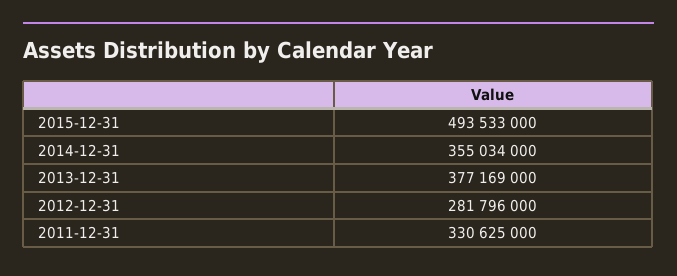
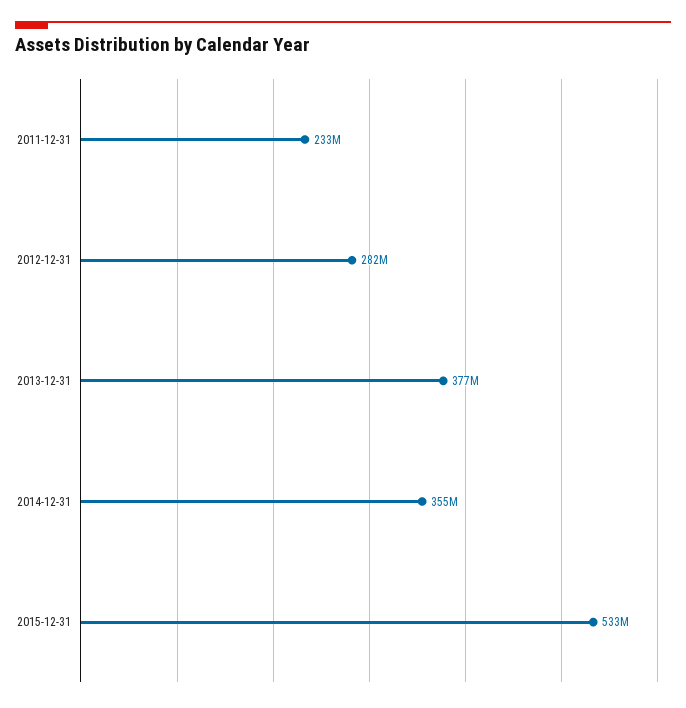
2015-12-31: 493533000 -> 533000000
2011-12-31: 330625000 -> 233000000

